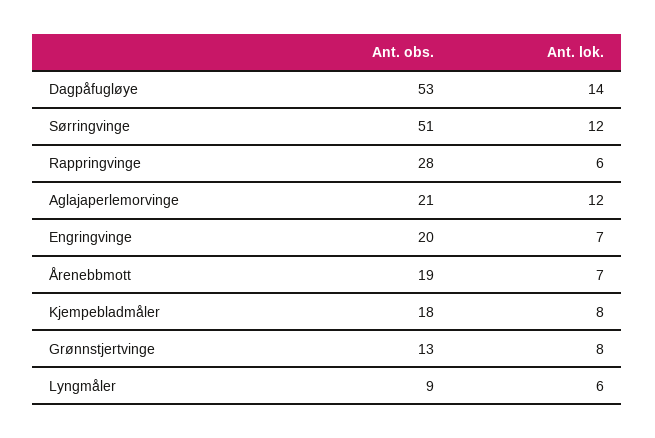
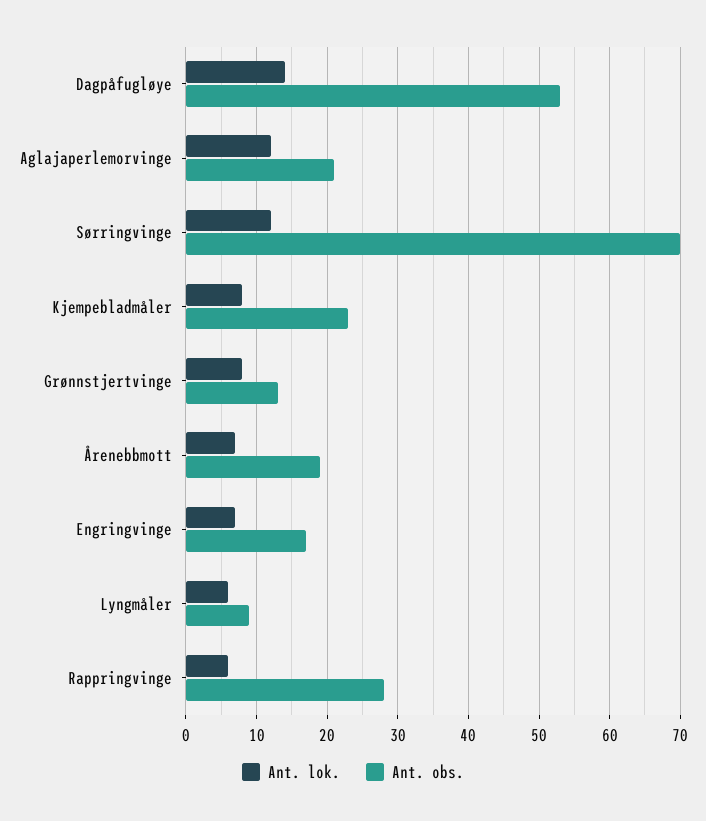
Ant. obs., Sørringvinge: 51 -> 70
Ant. obs., Engringvinge: 20 -> 17
Ant. obs., Kjempebladmåler: 18 -> 23

